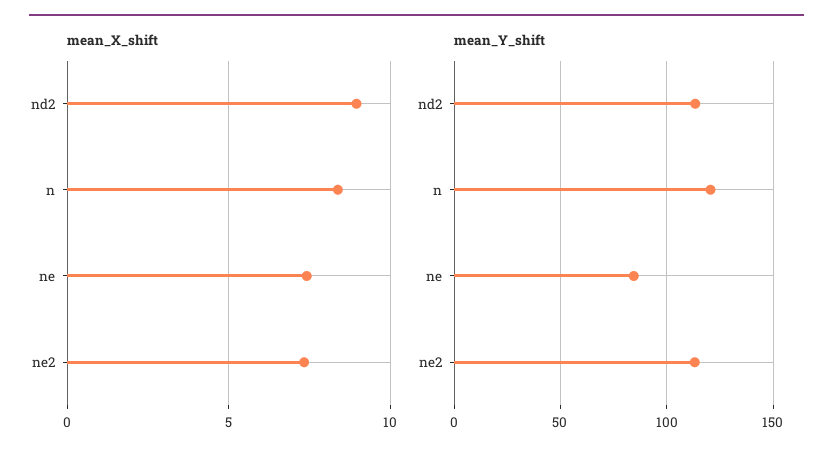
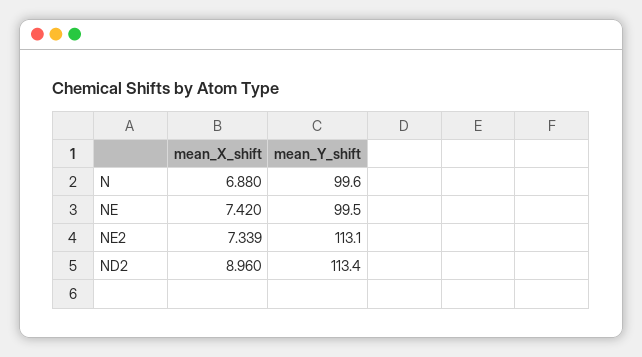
mean_X_shift, n: 8.5 -> 6.88
mean_Y_shift, n: 120 -> 99.6
mean_Y_shift, ne: 85 -> 99.5

